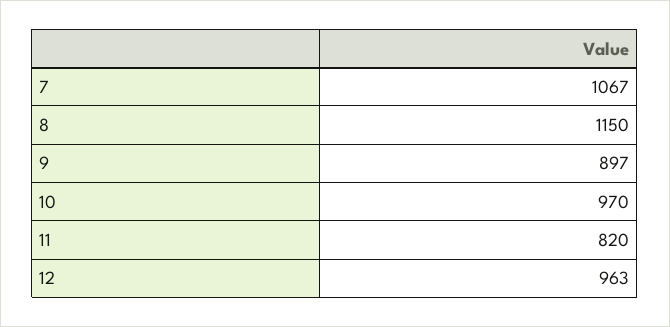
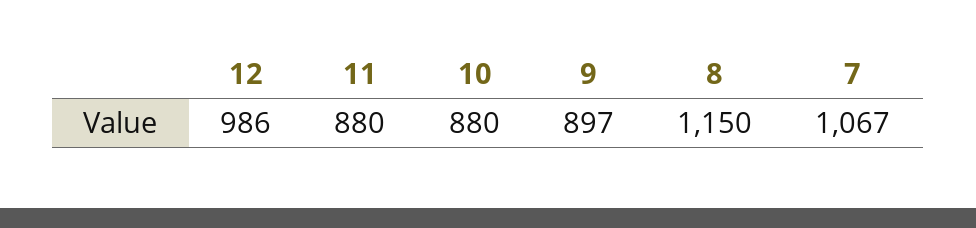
10: 970 -> 880
11: 820 -> 880
12: 963 -> 986

